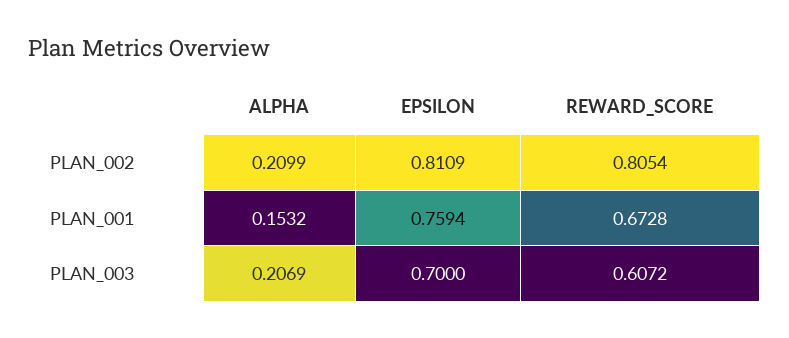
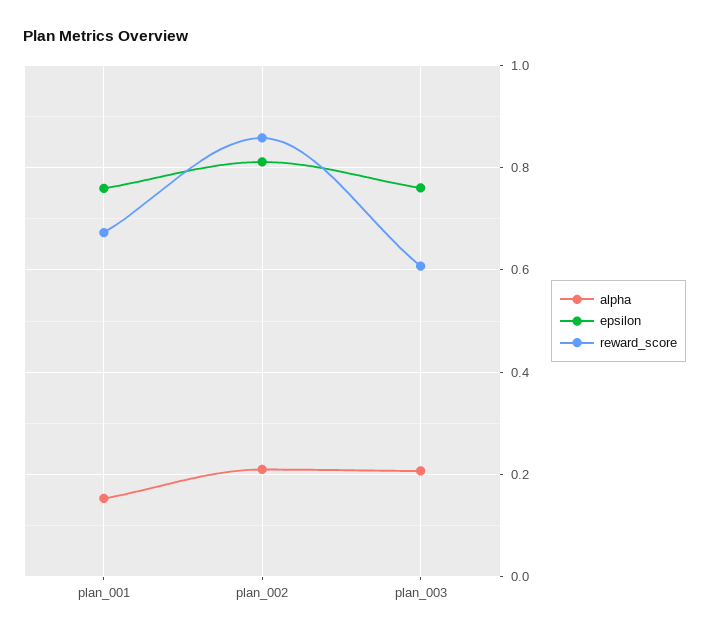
REWARD_SCORE, PLAN_002: 0.8054 -> 0.86
EPSILON, PLAN_003: 0.7 -> 0.76

